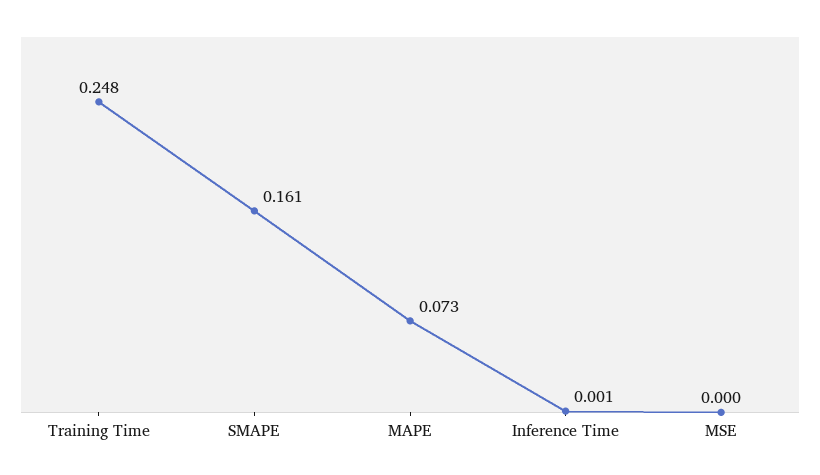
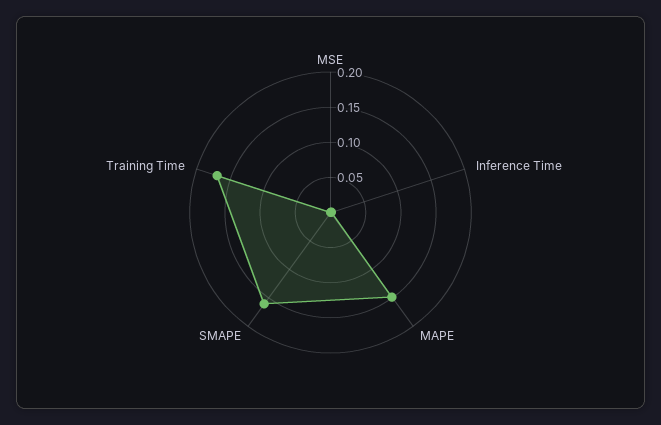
Training Time: 0.248 -> 0.175
MAPE: 0.073 -> 0.15

